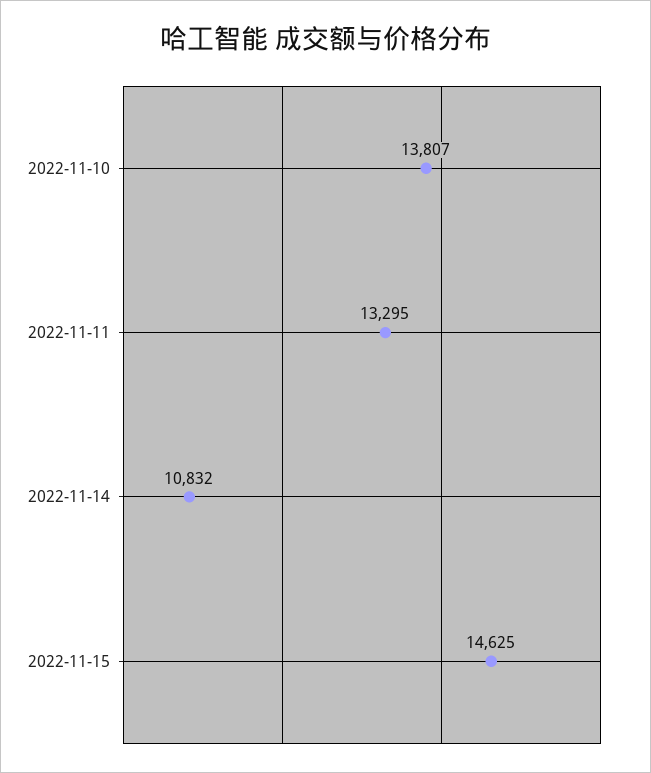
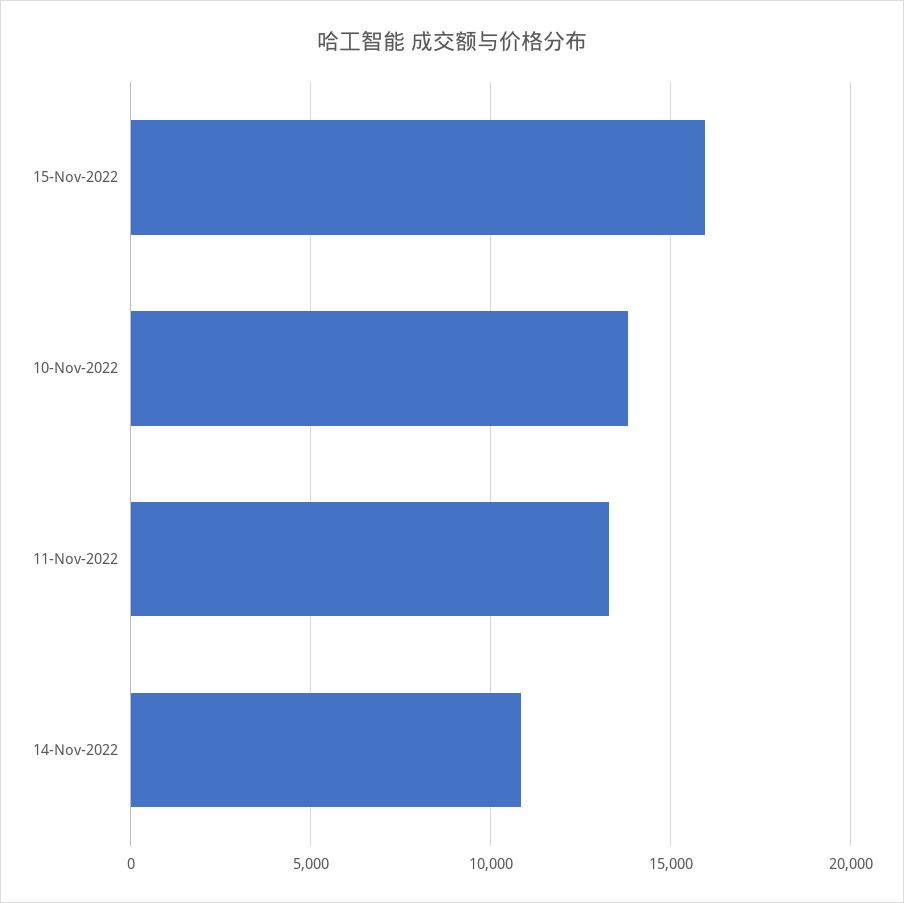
2022-11-15: 14625 -> 16000

